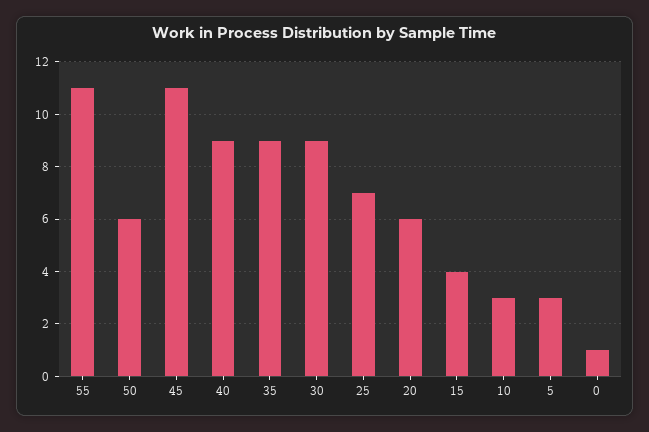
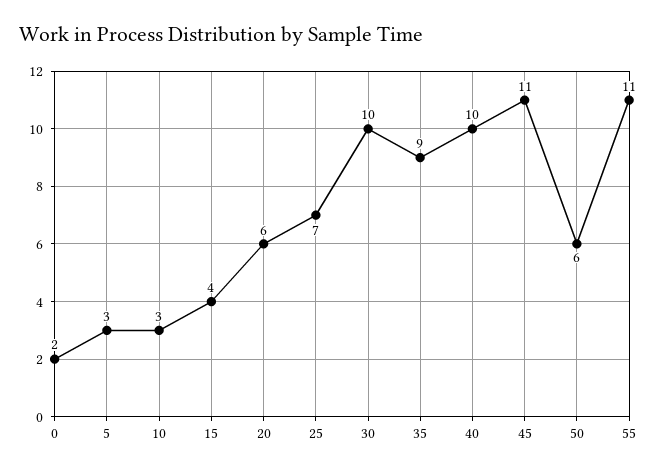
40: 9 -> 10
30: 9 -> 10
0: 1 -> 2

